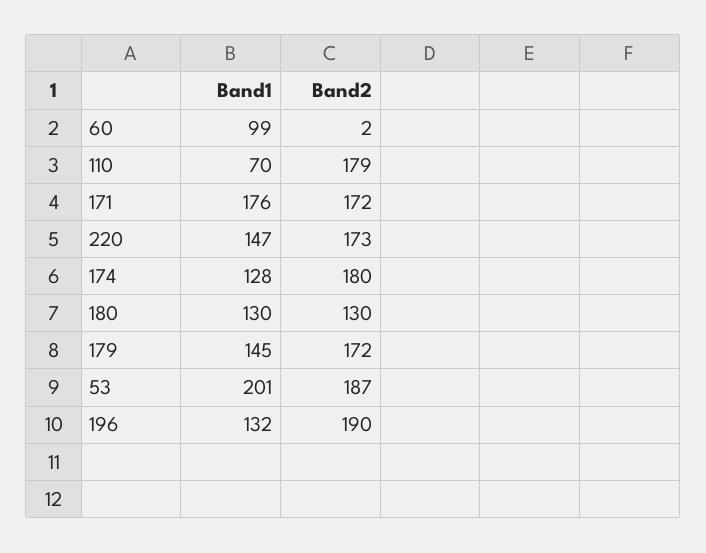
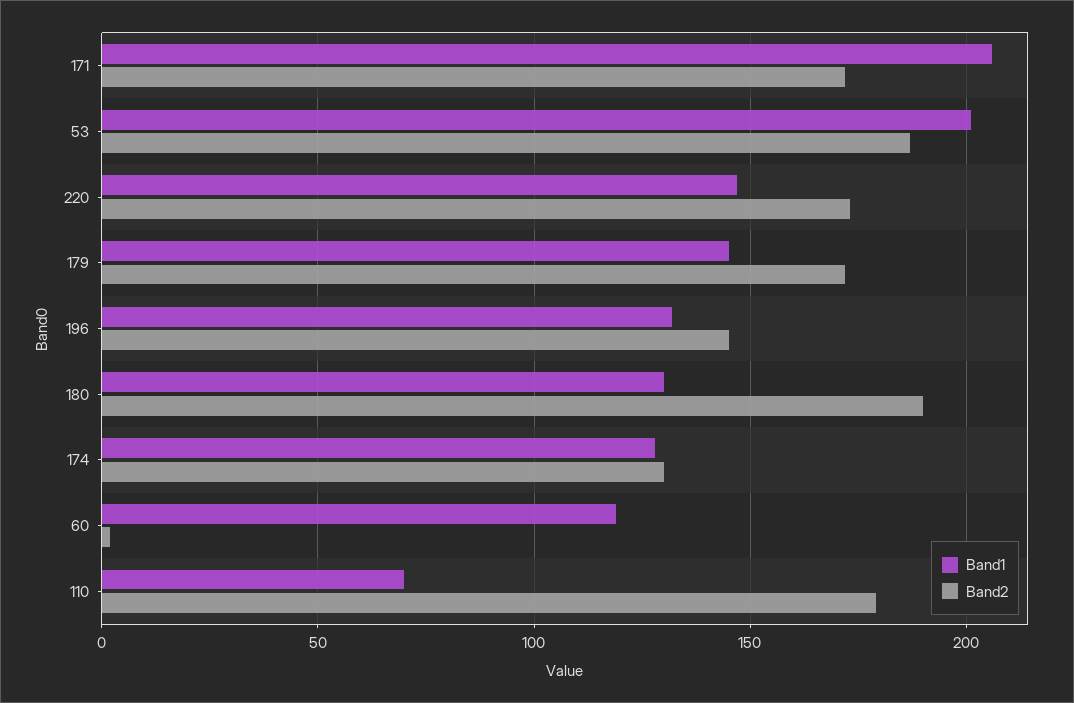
Band1, 60: 99 -> 120
Band1, 171: 176 -> 205
Band2, 174: 180 -> 130
Band2, 180: 130 -> 190
Band2, 196: 190 -> 145

